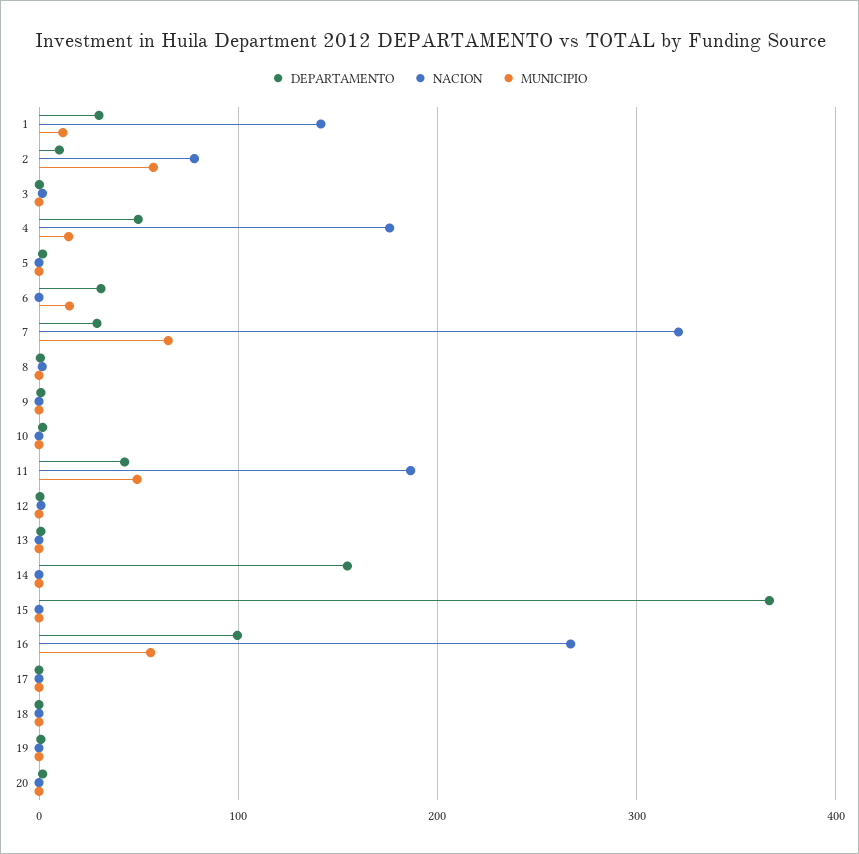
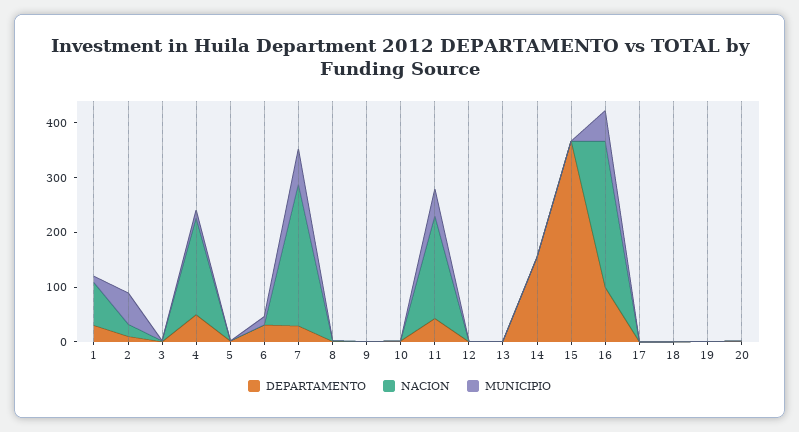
NACION, 1: 140 -> 80
NACION, 2: 80 -> 20
NACION, 7: 320 -> 260

